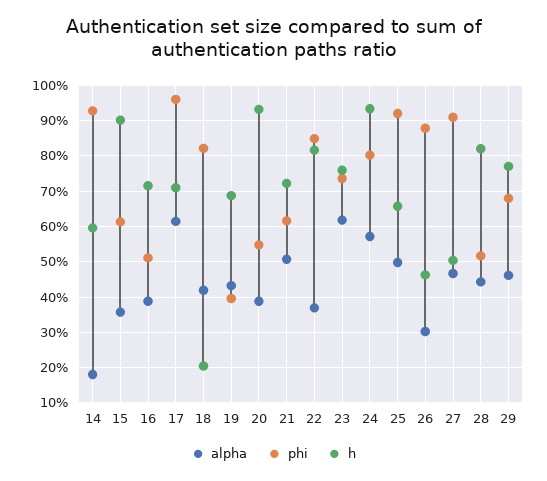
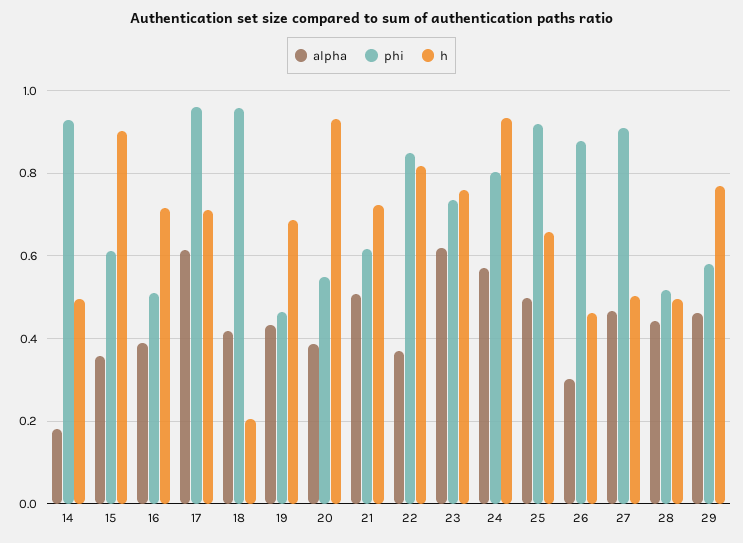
h, 14: 0.6 -> 0.5
phi, 18: 0.82 -> 0.96
phi, 19: 0.4 -> 0.46
h, 28: 0.82 -> 0.5
phi, 29: 0.68 -> 0.58

